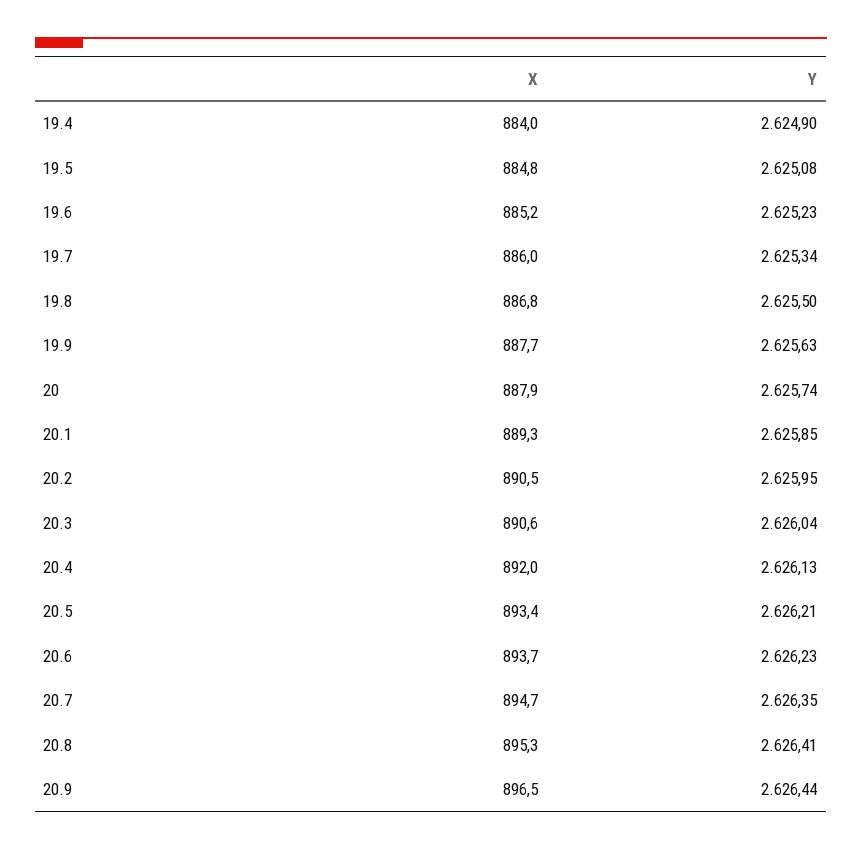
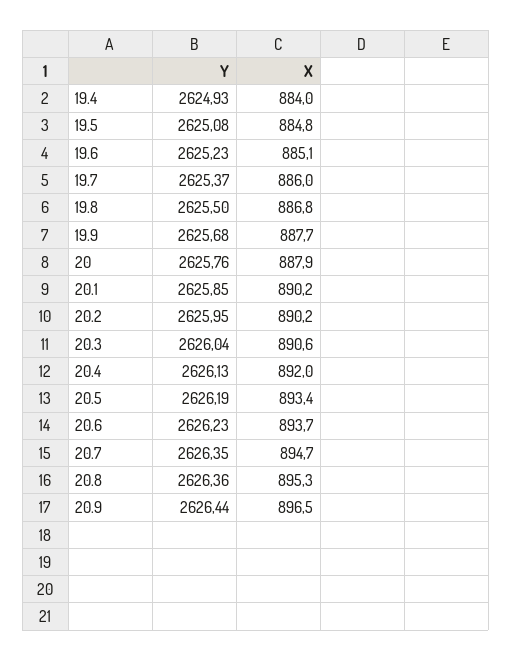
Y, 19.4: 2624.9 -> 2624.93
X, 19.6: 885.2 -> 885.1
Y, 19.7: 2625.34 -> 2625.37
Y, 19.9: 2625.63 -> 2625.68
Y, 20: 2625.74 -> 2625.76
X, 20.1: 889.3 -> 890.2
X, 20.2: 890.5 -> 890.2
Y, 20.5: 2626.21 -> 2626.19
Y, 20.8: 2626.41 -> 2626.36

